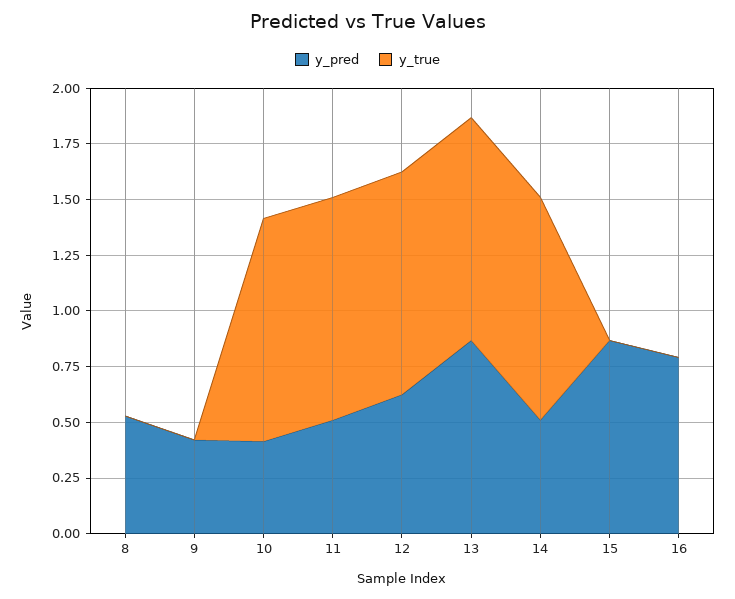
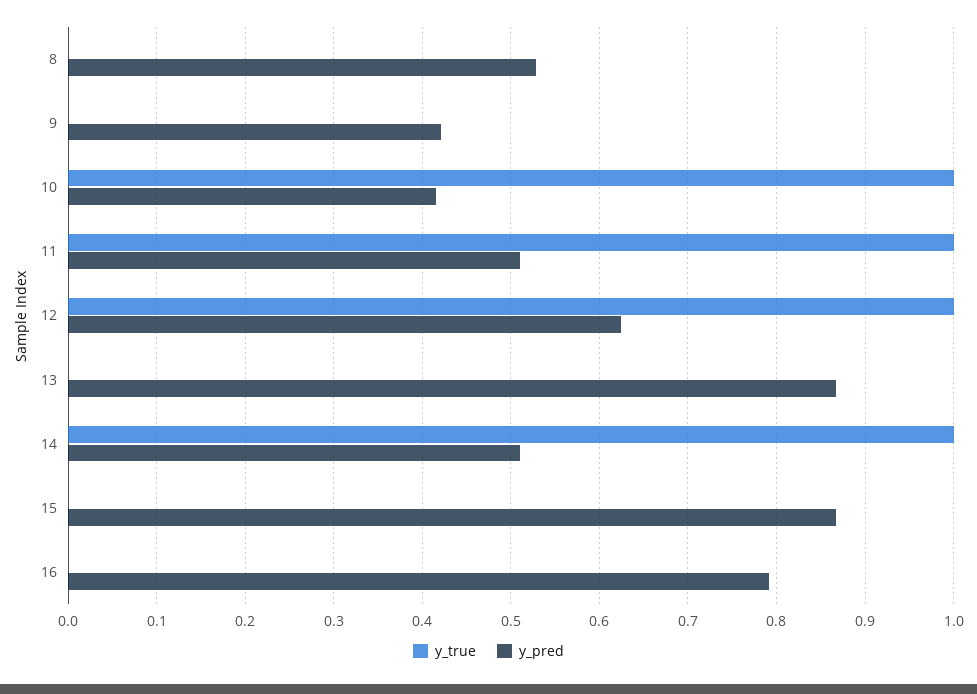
y_true, 13: 1 -> 0

